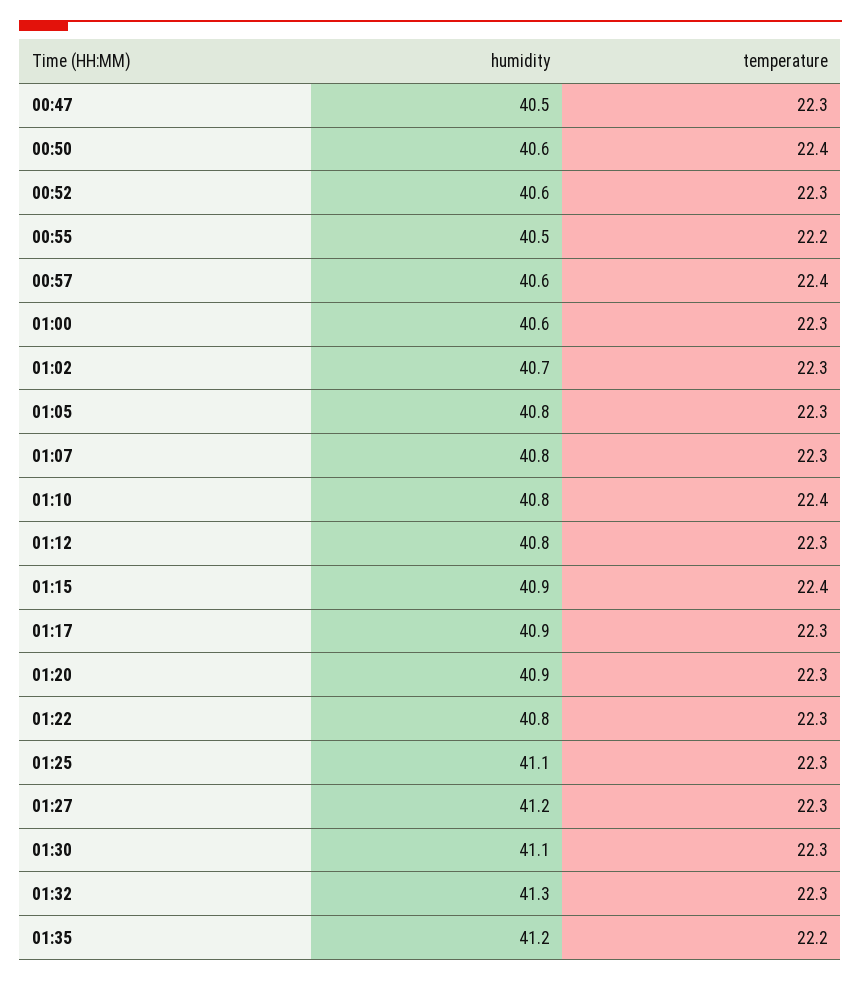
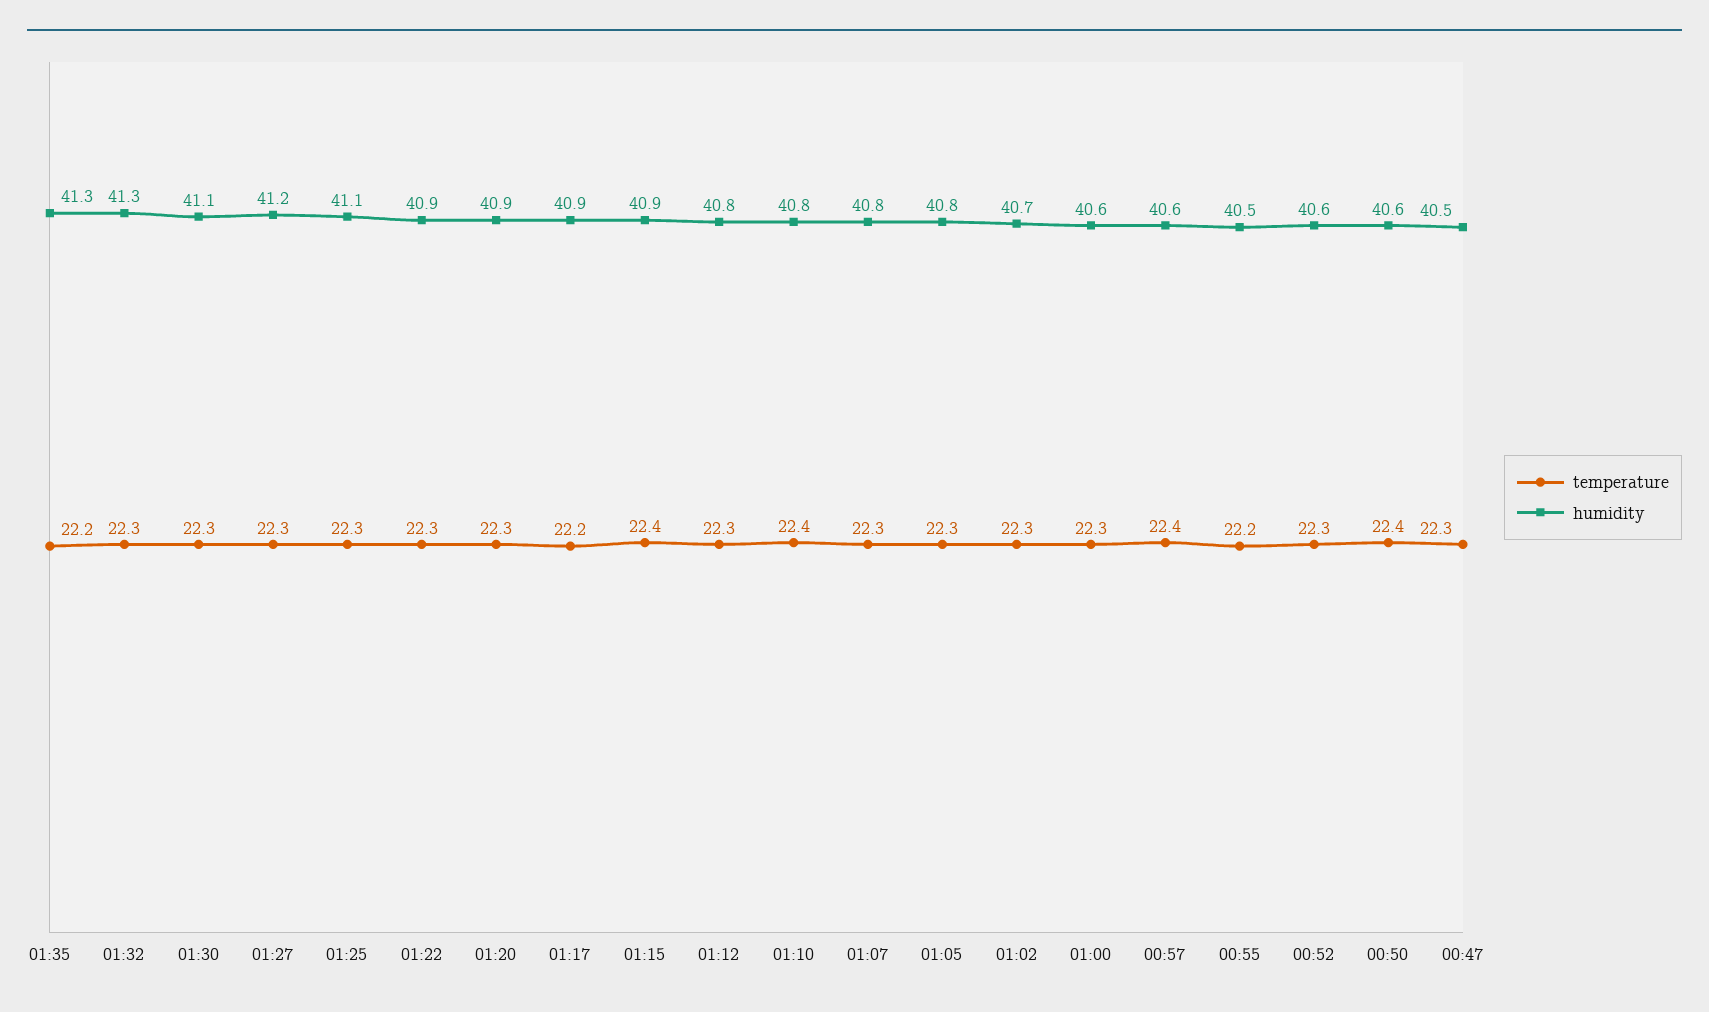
temperature, 01:17: 22.3 -> 22.2
humidity, 01:22: 40.8 -> 40.9
humidity, 01:35: 41.2 -> 41.3

